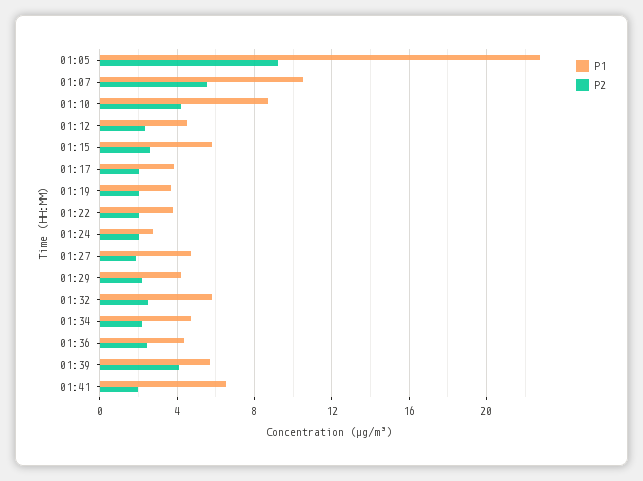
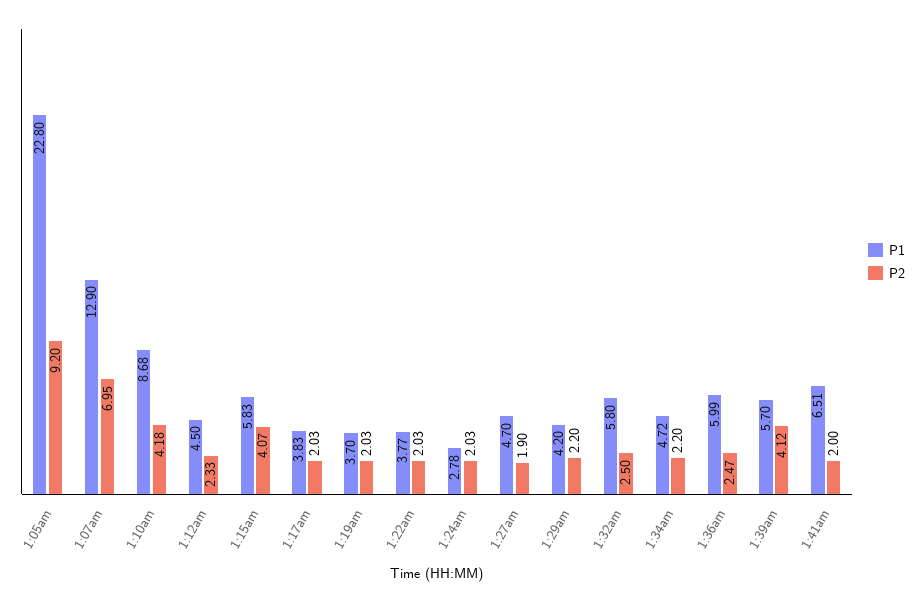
P1, 01:07: 10.5 -> 12.9
P2, 01:07: 5.5 -> 6.95
P2, 01:15: 2.5 -> 4.07
P1, 01:36: 4.5 -> 5.99

